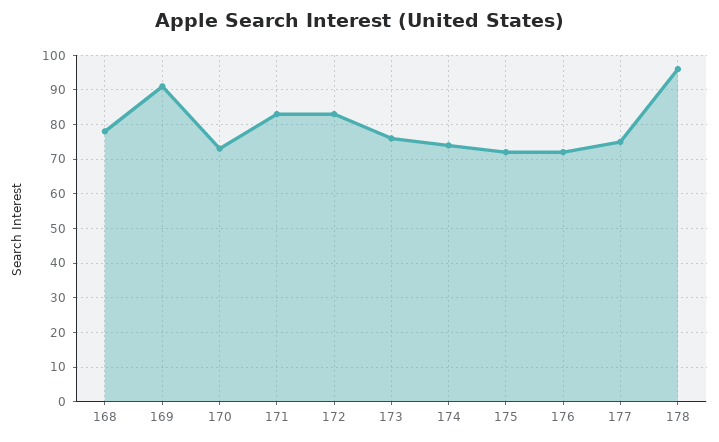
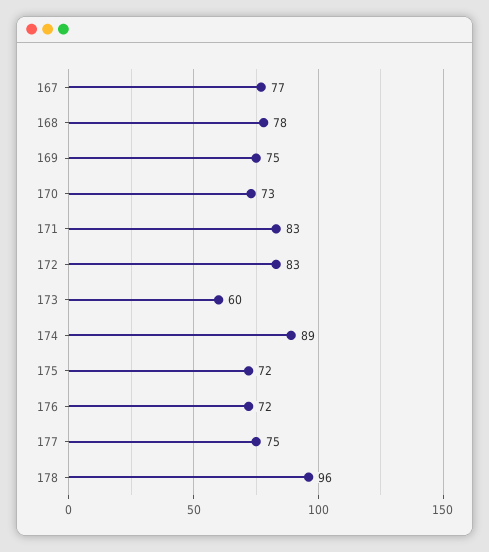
169: 90 -> 75
173: 75 -> 60
174: 75 -> 89
167: none -> 77

